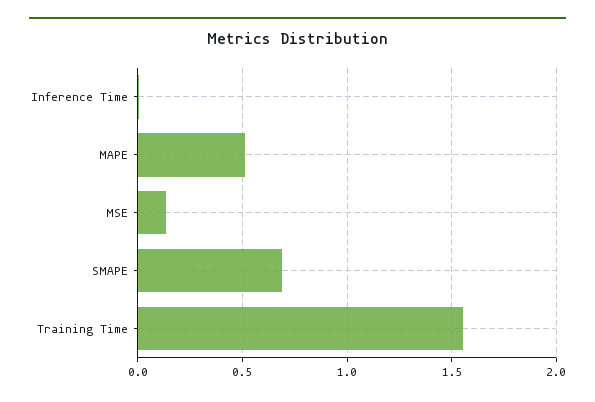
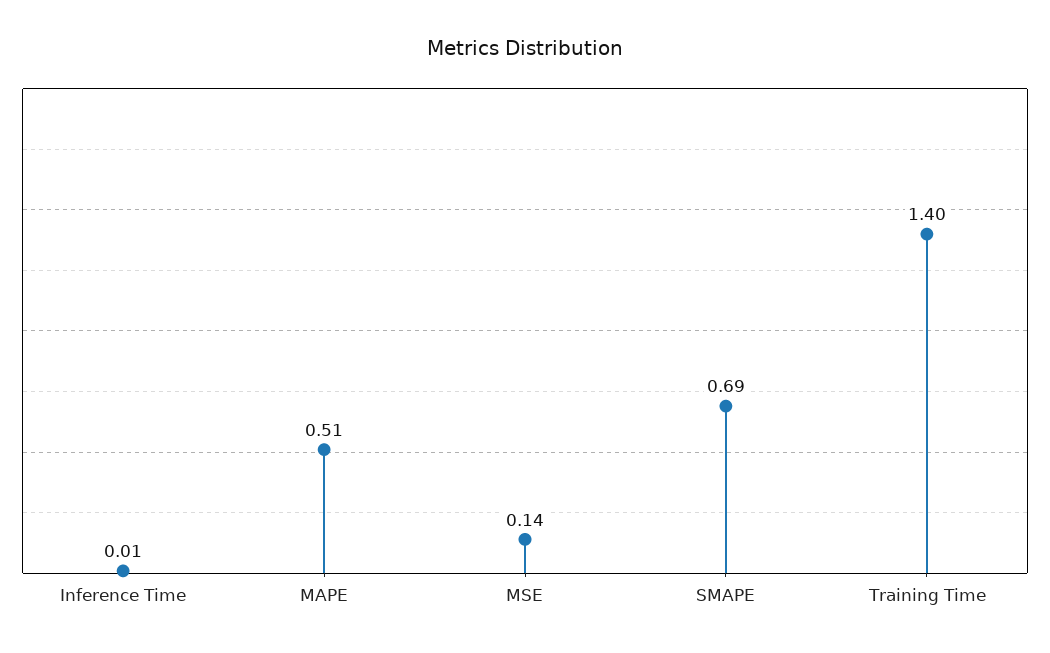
Training Time: 1.55 -> 1.4

